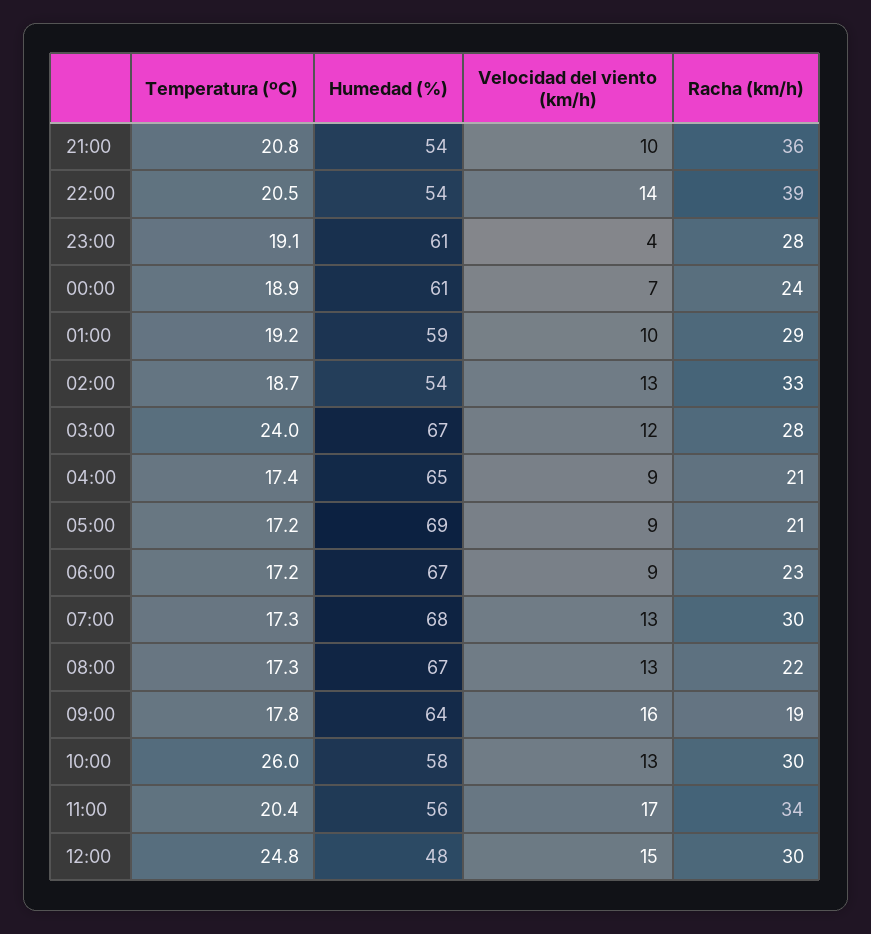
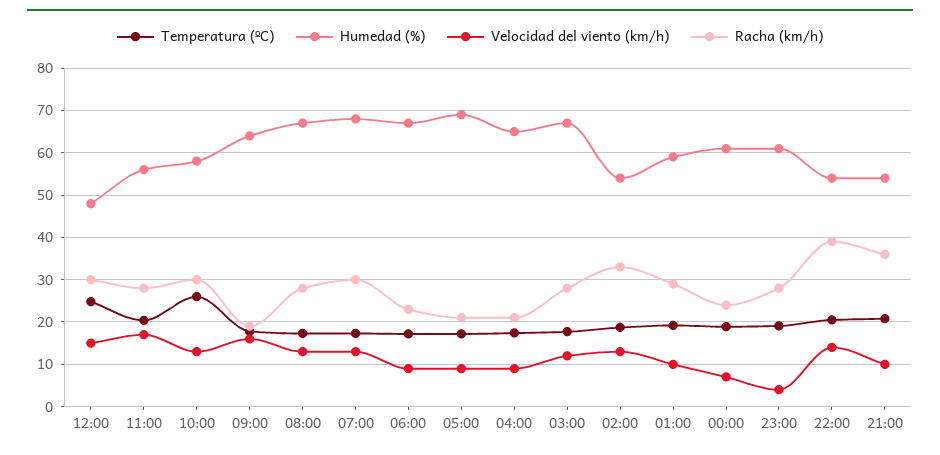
Temperatura (ºC), 03:00: 24 -> 18
Racha (km/h), 08:00: 22 -> 28
Racha (km/h), 11:00: 34 -> 28

